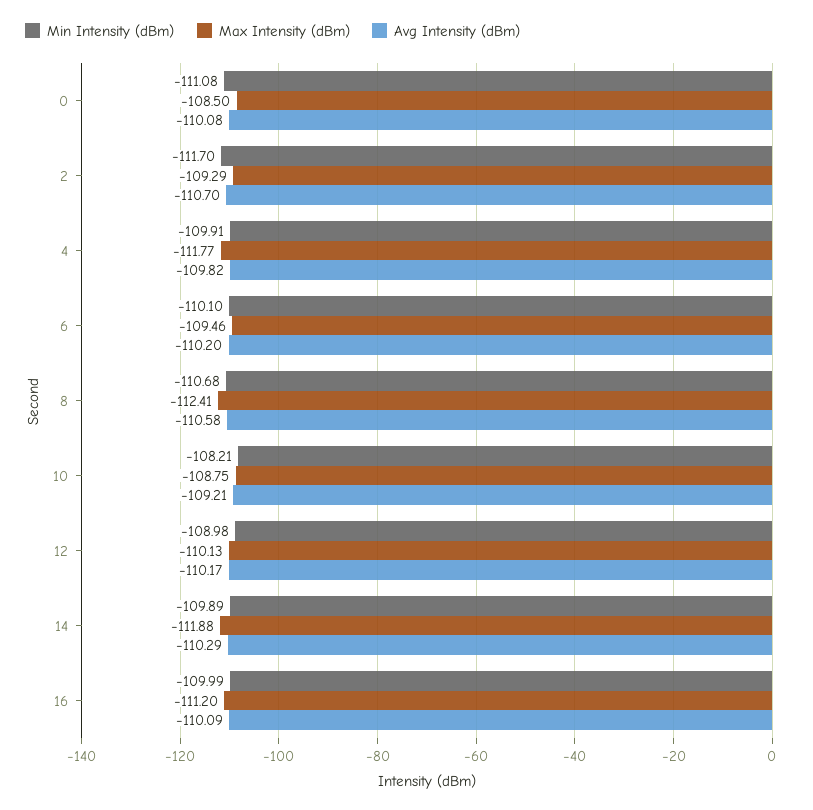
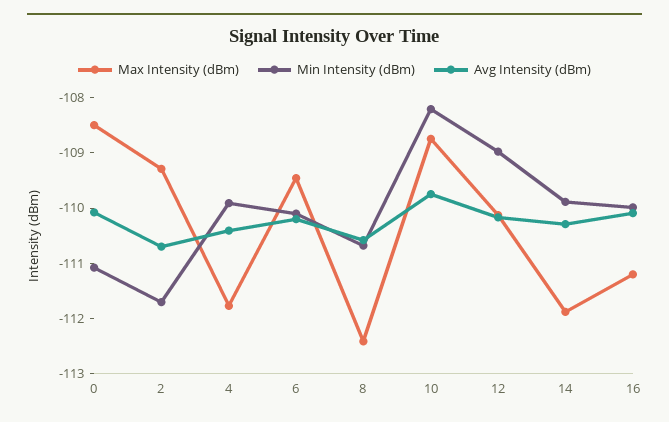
Avg Intensity (dBm), 4: -109.82 -> -110.4
Avg Intensity (dBm), 10: -109.21 -> -109.8

